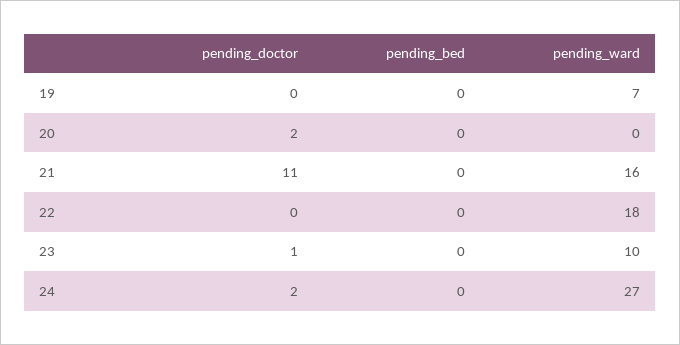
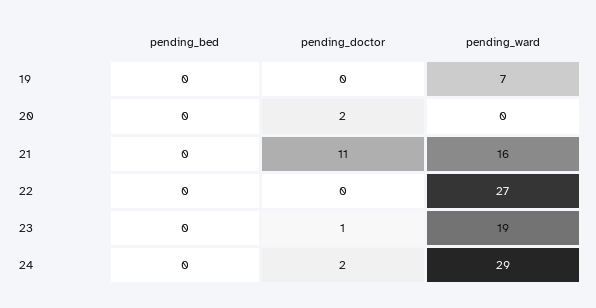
pending_ward, 22: 18 -> 27
pending_ward, 23: 10 -> 19
pending_ward, 24: 27 -> 29

